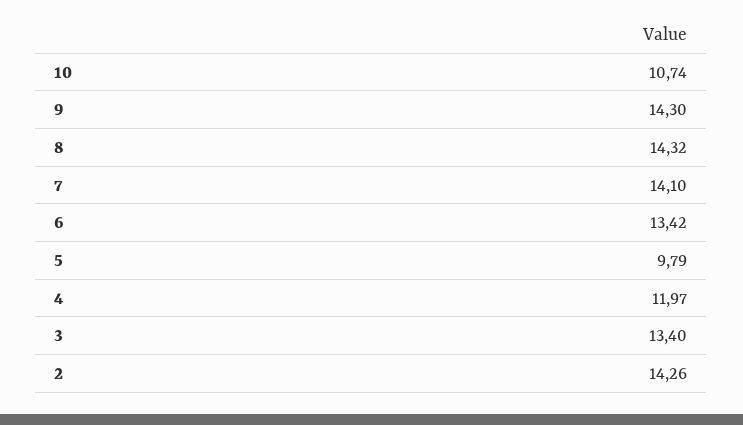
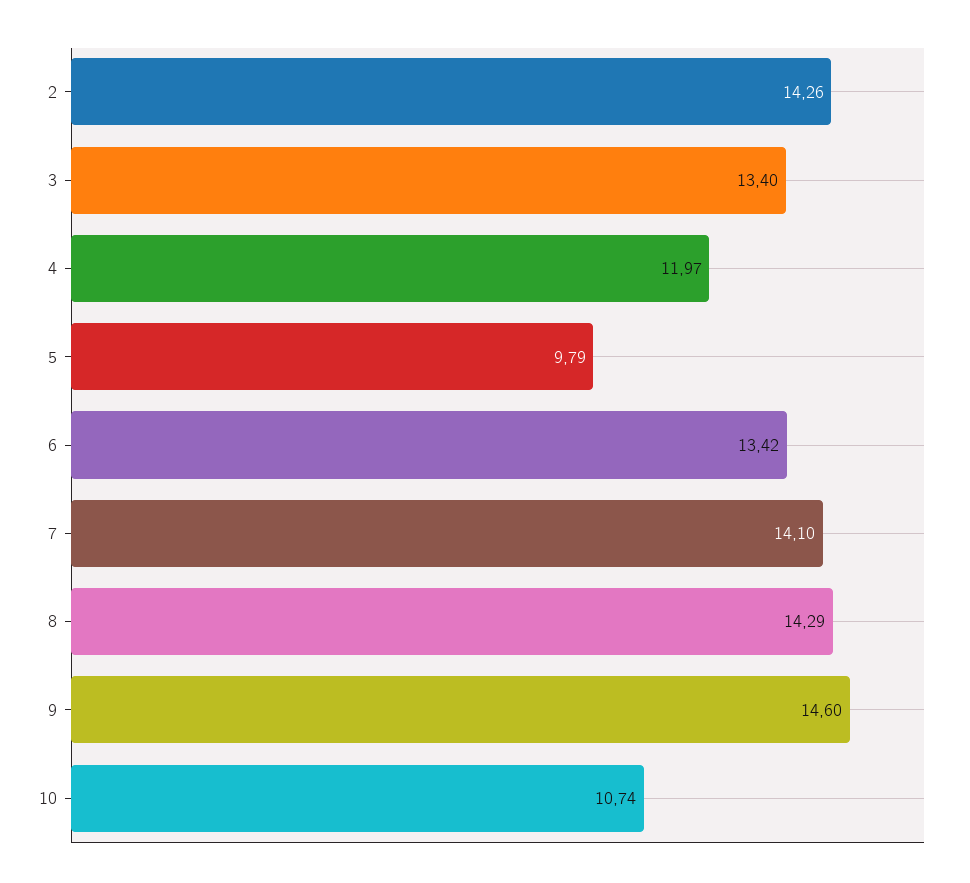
9: 14.3 -> 14.6
8: 14.32 -> 14.29

